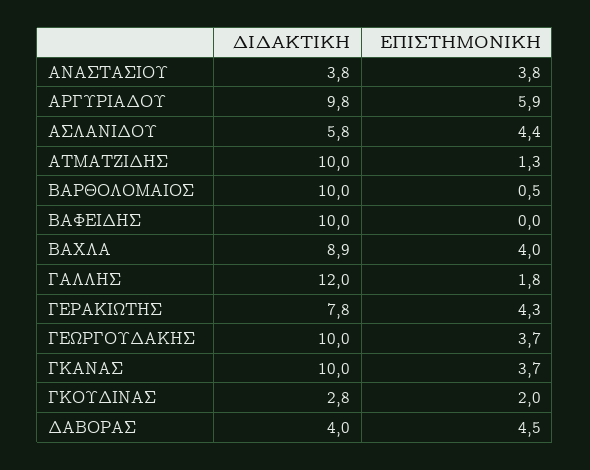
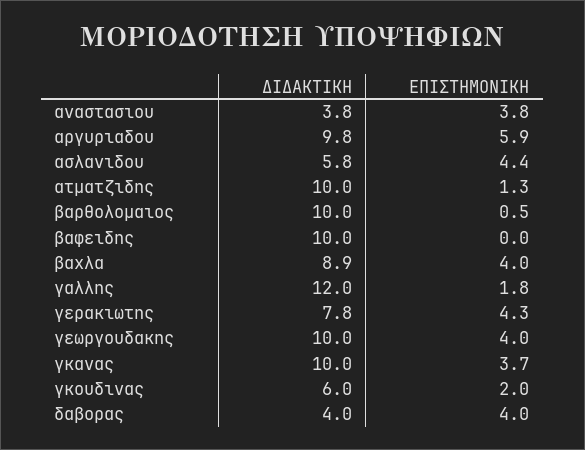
ΕΠΙΣΤΗΜΟΝΙΚΗ, ΓΕΩΡΓΟΥΔΑΚΗΣ: 3.7 -> 4
ΔΙΔΑΚΤΙΚΗ, ΓΚΟΥΔΙΝΑΣ: 2.8 -> 6
ΕΠΙΣΤΗΜΟΝΙΚΗ, ΔΑΒΟΡΑΣ: 4.5 -> 4

